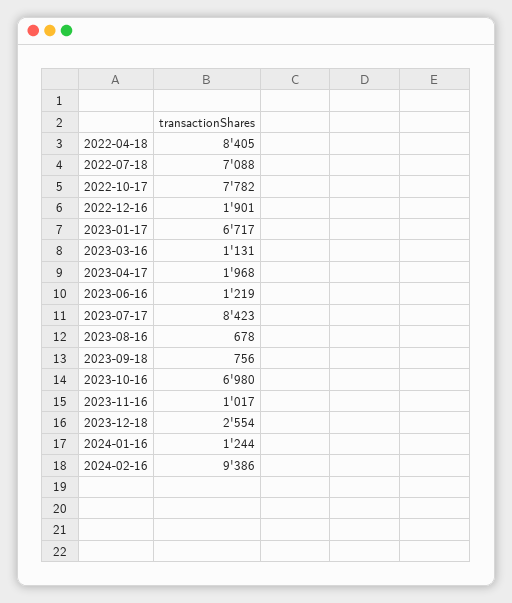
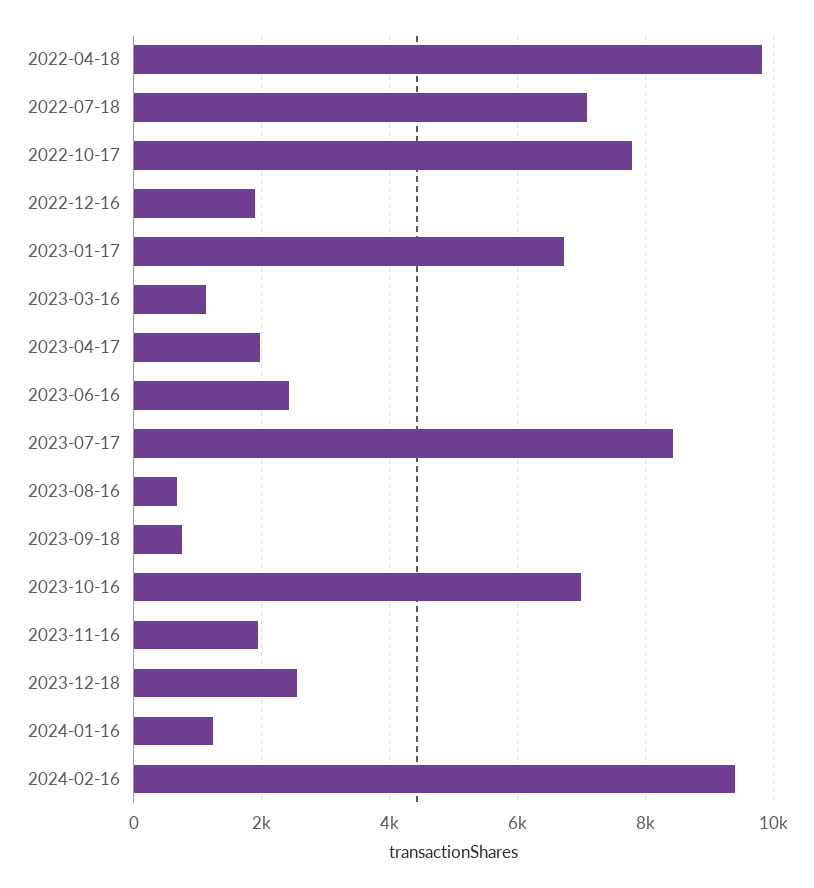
2022-04-18: 8405 -> 9800
2023-06-16: 1219 -> 2400
2023-11-16: 1017 -> 2000

